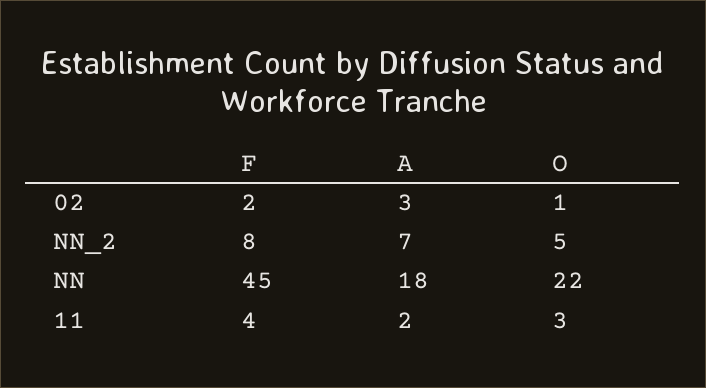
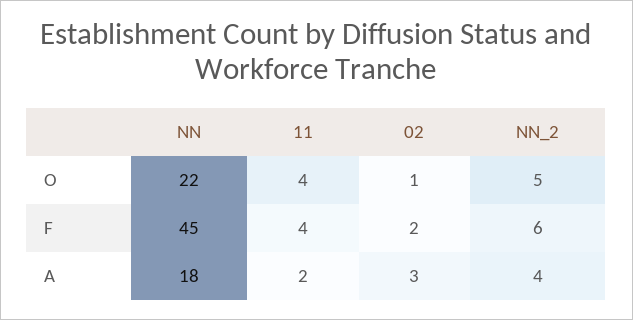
F, NN_2: 8 -> 6
A, NN_2: 7 -> 4
O, 11: 3 -> 4

